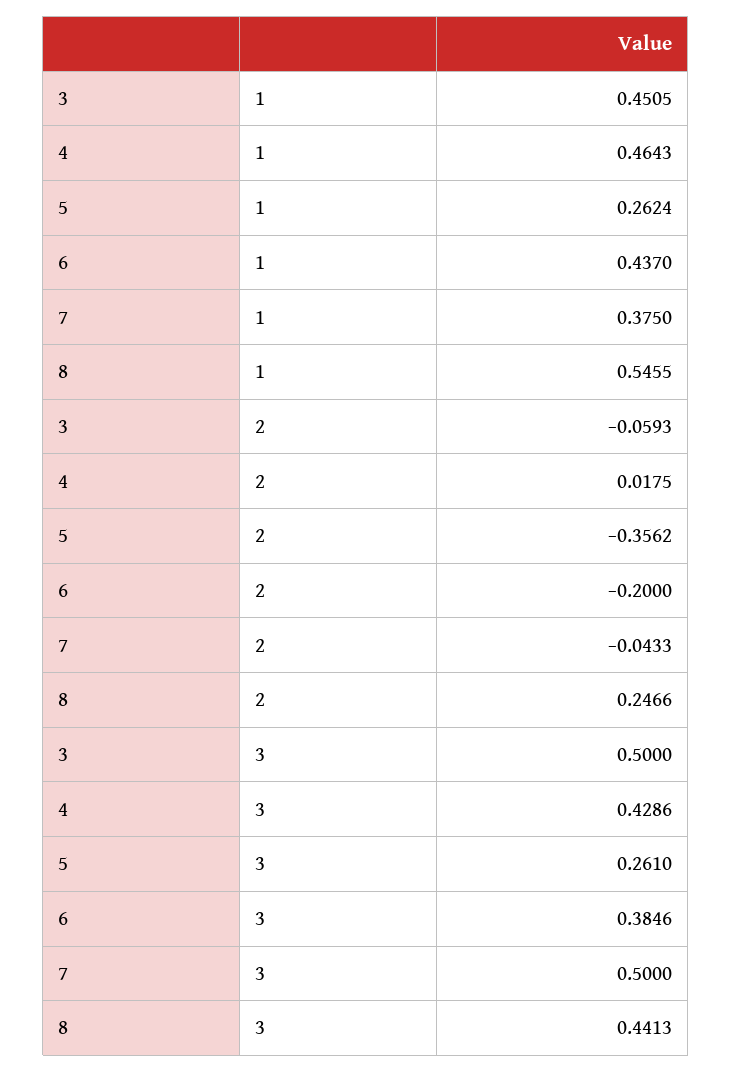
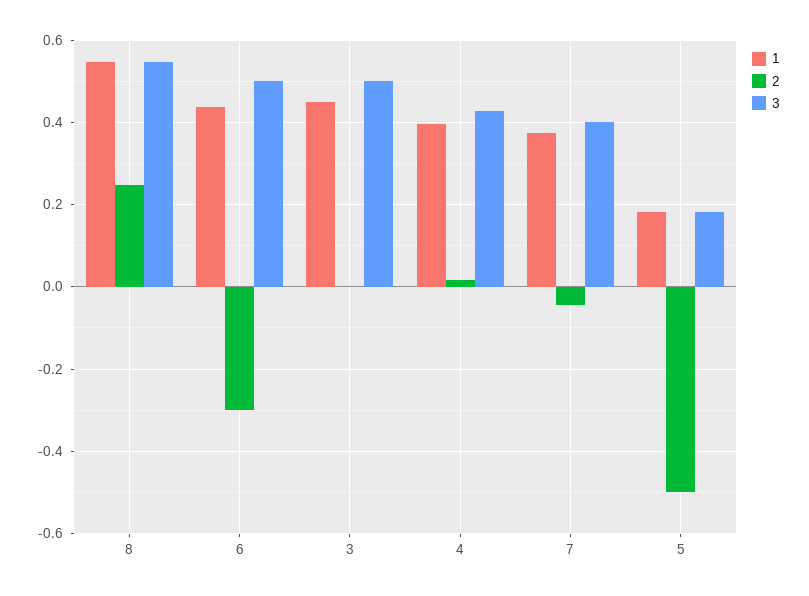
1, 4: 0.4643 -> 0.4
1, 5: 0.2624 -> 0.18
2, 3: -0.0593 -> 0
2, 5: -0.3562 -> -0.5
2, 6: -0.2 -> -0.3
3, 5: 0.261 -> 0.18
3, 6: 0.3846 -> 0.5
3, 7: 0.5 -> 0.4
3, 8: 0.4413 -> 0.54

